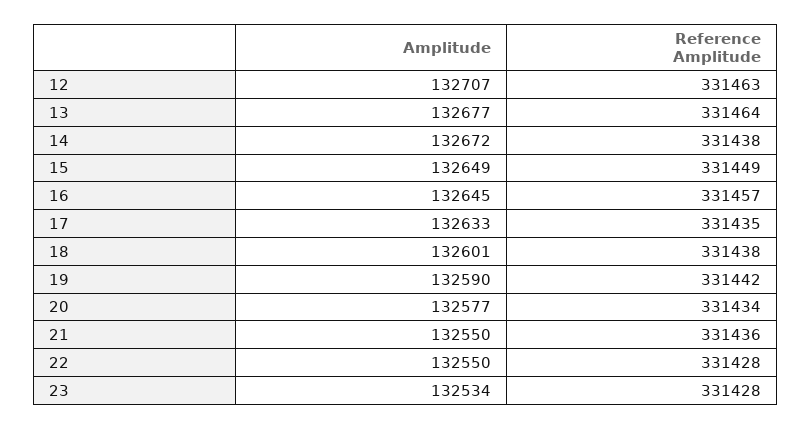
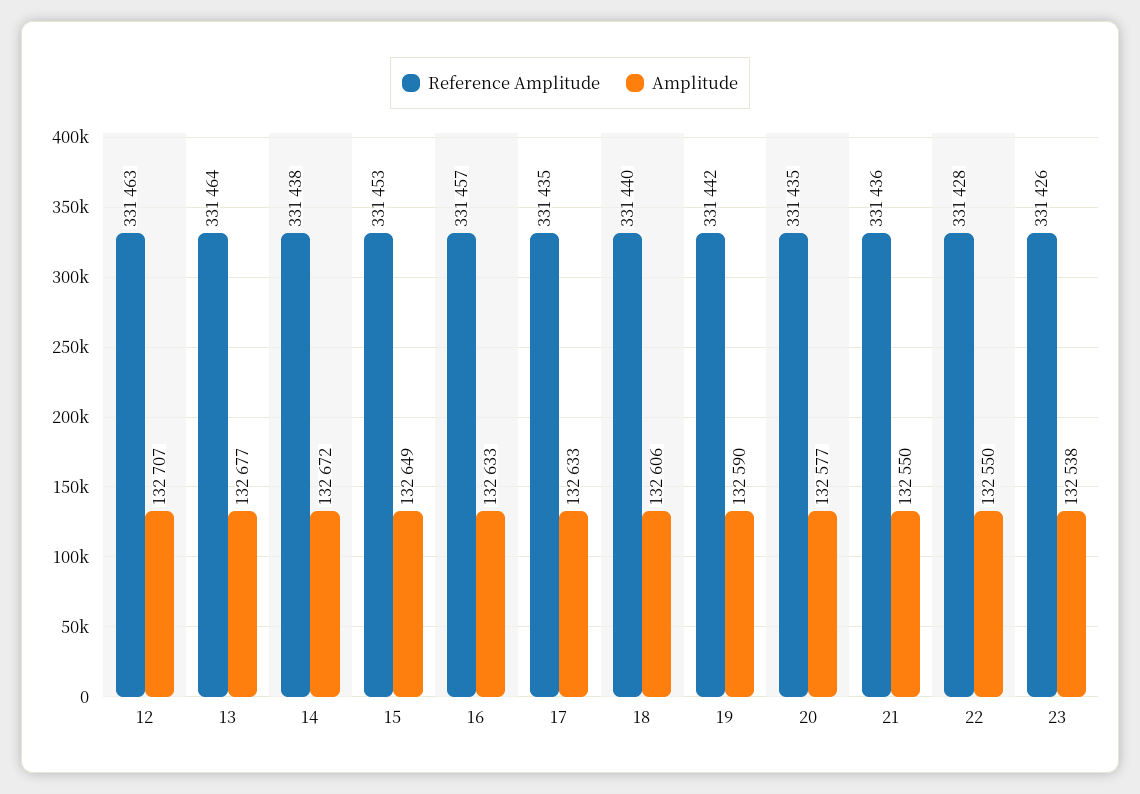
Reference Amplitude, 15: 331449 -> 331453
Amplitude, 16: 132645 -> 132633
Amplitude, 18: 132601 -> 132606
Reference Amplitude, 18: 331438 -> 331440
Reference Amplitude, 20: 331434 -> 331435
Amplitude, 23: 132534 -> 132538
Reference Amplitude, 23: 331428 -> 331426

